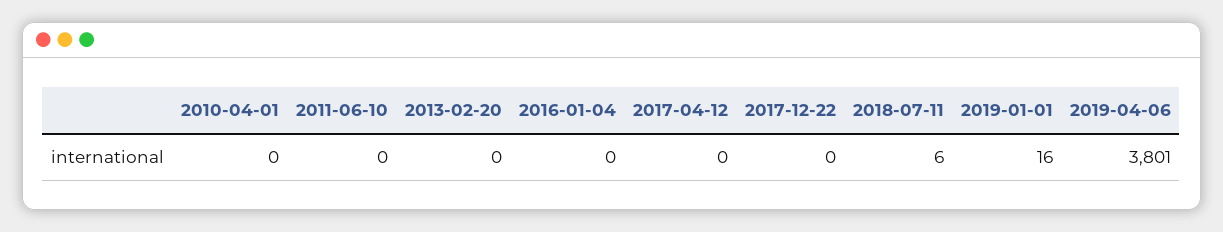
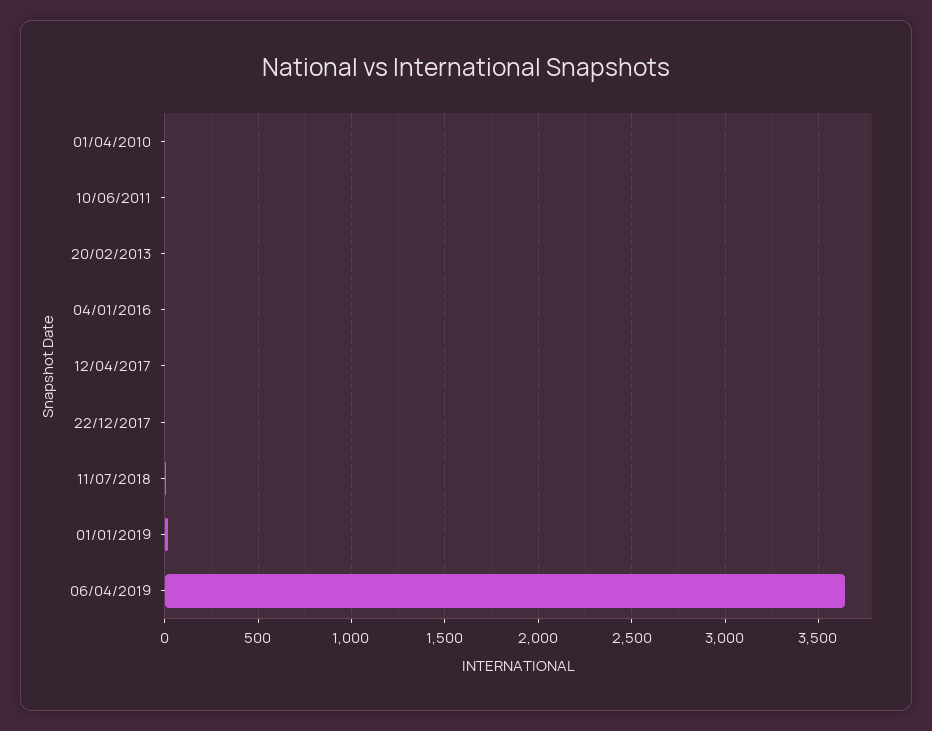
2019-04-06: 3801 -> 3650

